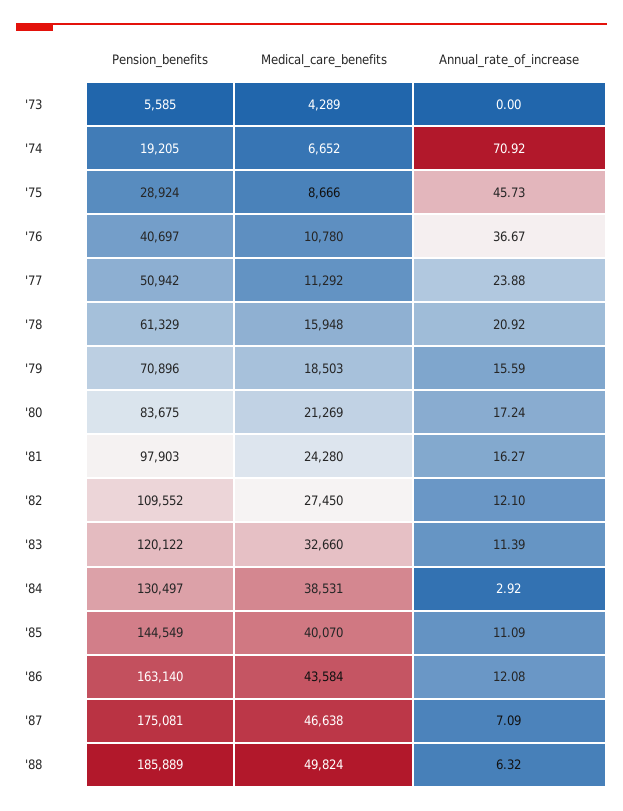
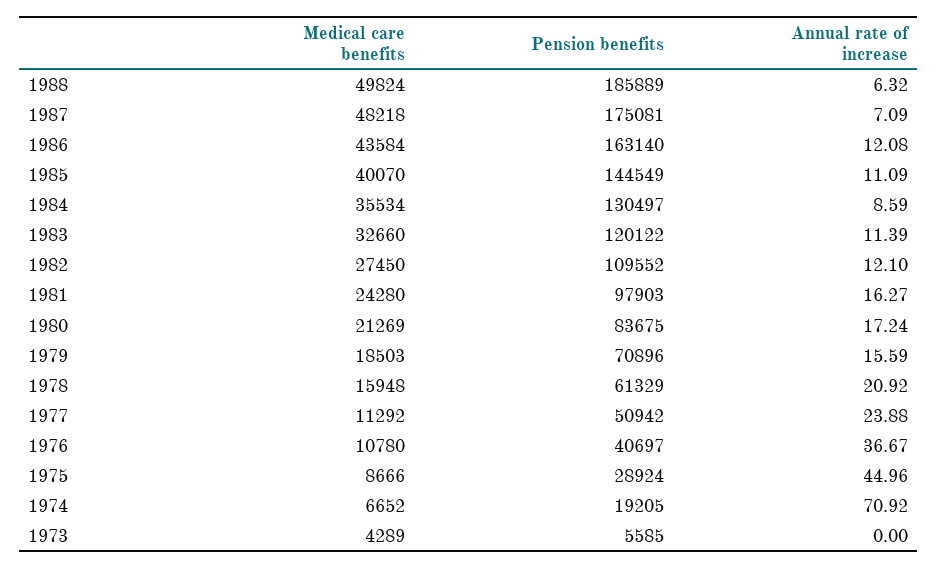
Annual_rate_of_increase, '75: 45.73 -> 44.96
Medical_care_benefits, '84: 38531 -> 35534
Annual_rate_of_increase, '84: 2.92 -> 8.59
Medical_care_benefits, '87: 46638 -> 48218

